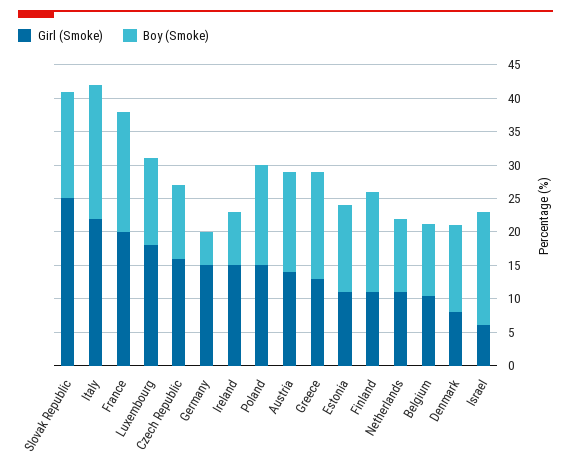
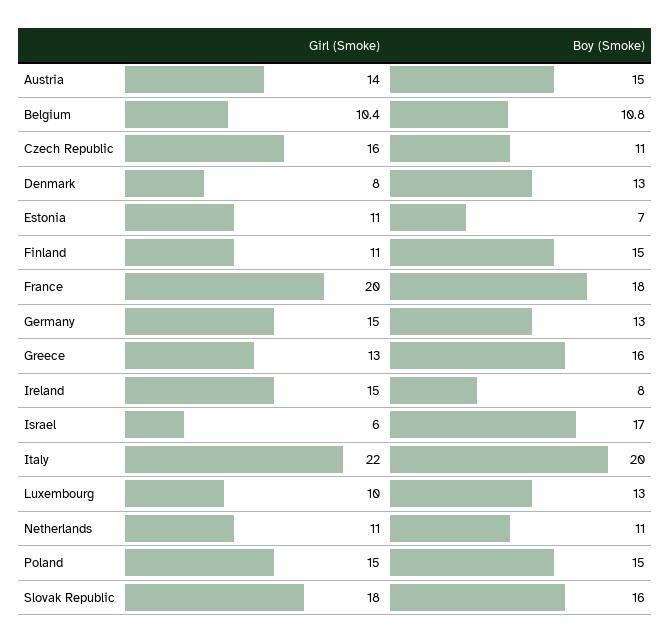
Girl (Smoke), Slovak Republic: 25 -> 18
Girl (Smoke), Luxembourg: 17.5 -> 10
Boy (Smoke), Germany: 5 -> 13
Boy (Smoke), Estonia: 12.5 -> 7

